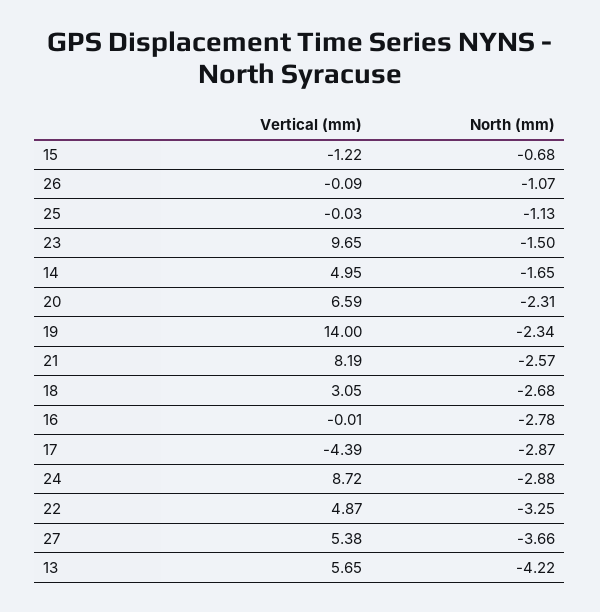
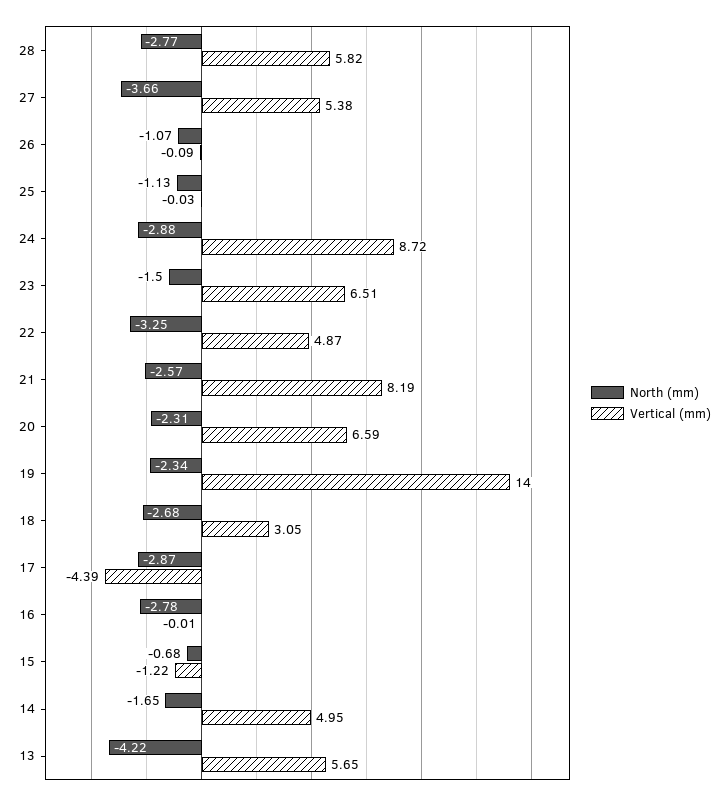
Vertical (mm), 23: 9.65 -> 6.51
North (mm), 28: none -> -2.77
Vertical (mm), 28: none -> 5.82

